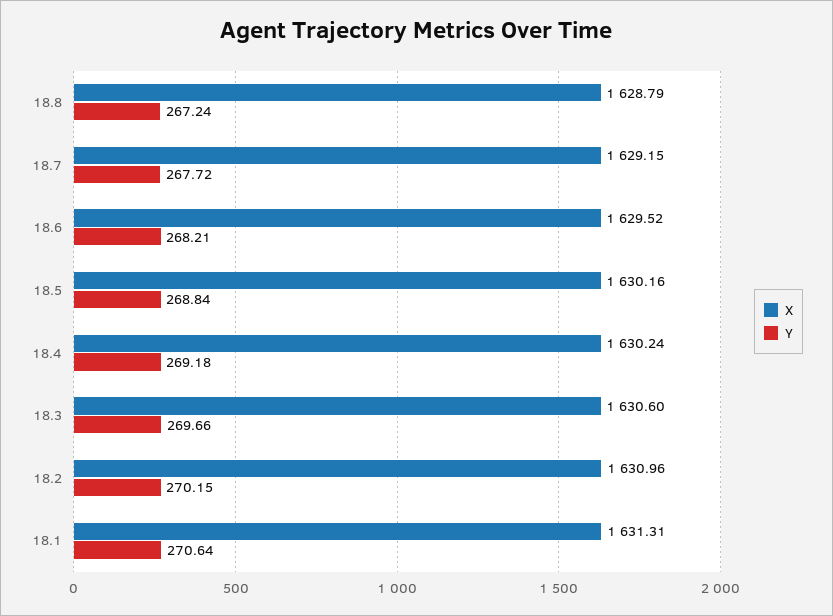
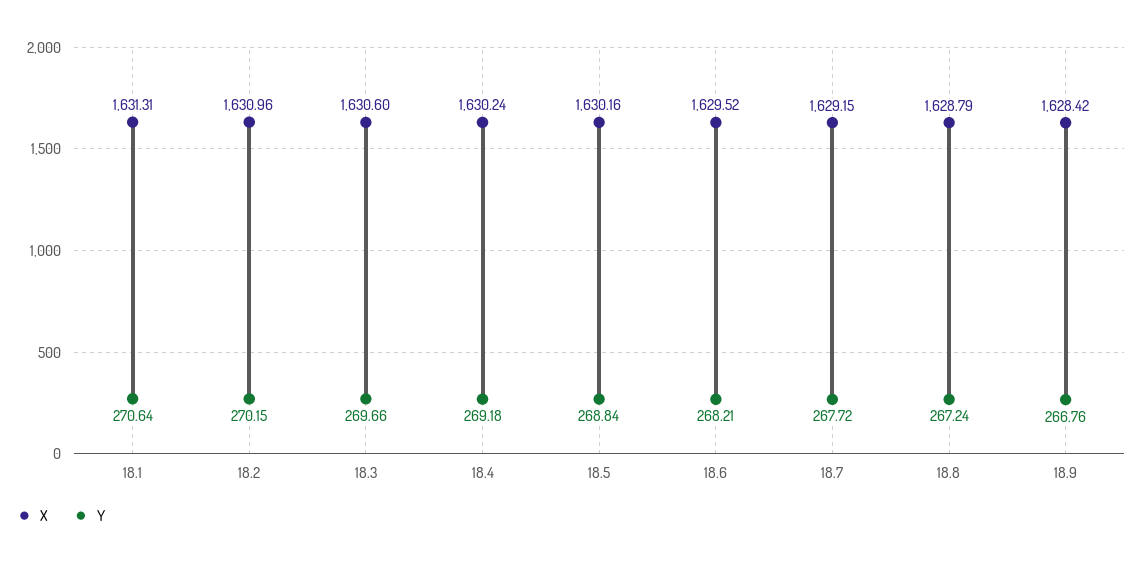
X, 18.9: none -> 1628.42
Y, 18.9: none -> 266.76

